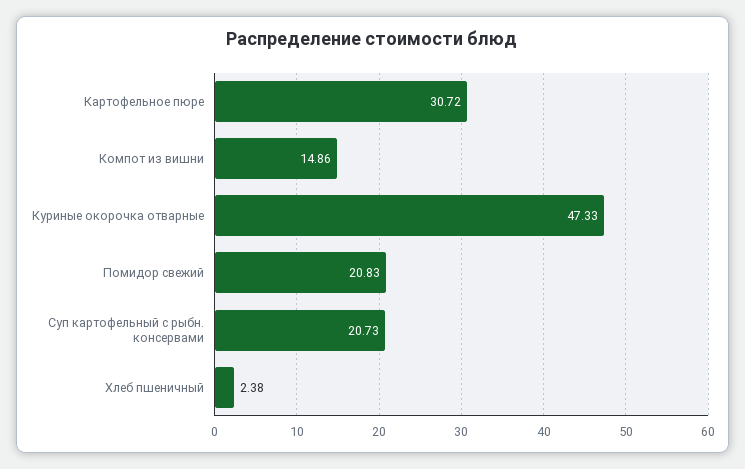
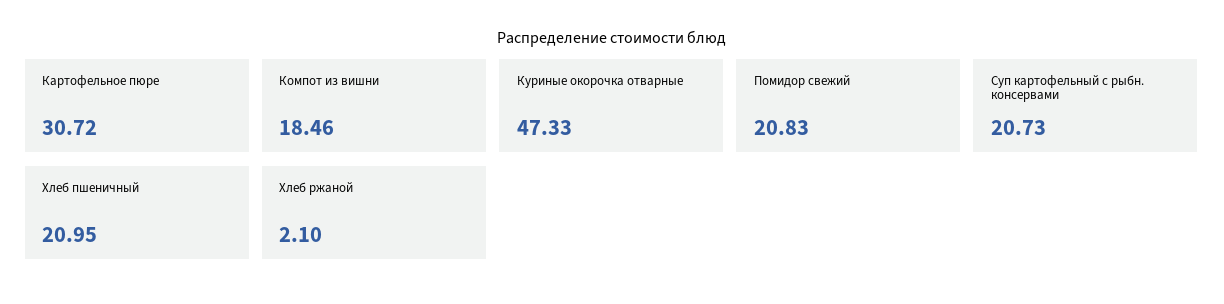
Компот из вишни: 14.86 -> 18.46
Хлеб пшеничный: 2.38 -> 20.95
Хлеб ржаной: none -> 2.1

